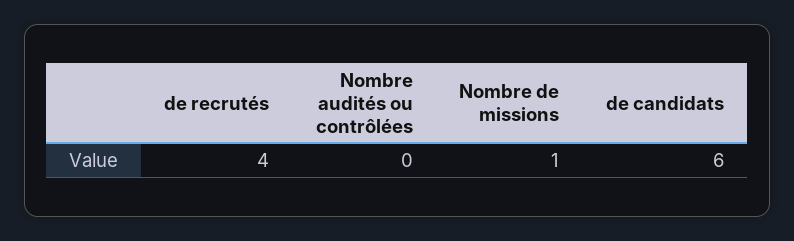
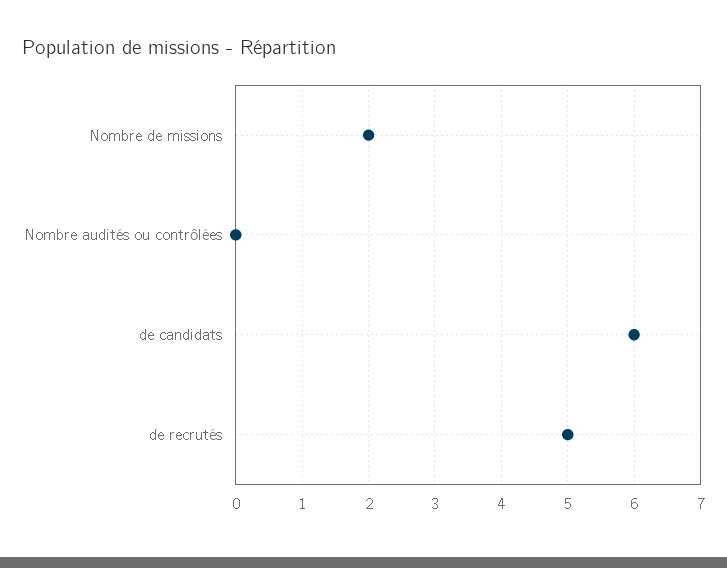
de recrutés: 4 -> 5
Nombre de missions: 1 -> 2

